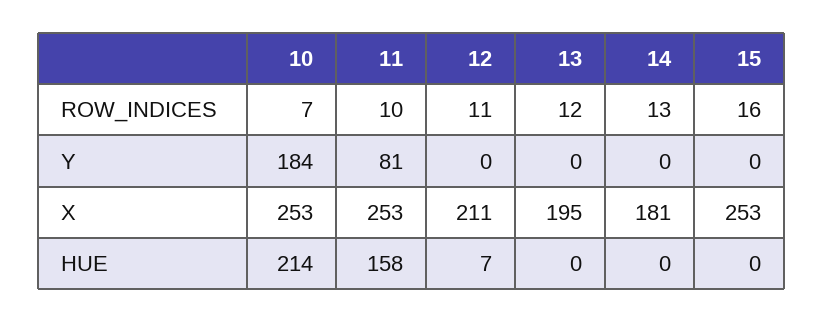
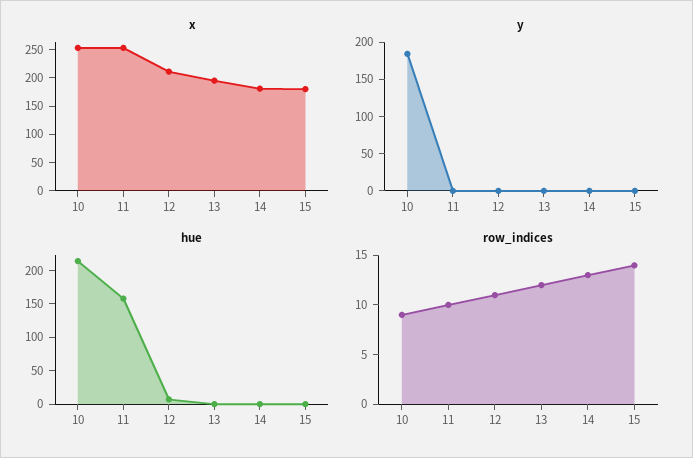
ROW_INDICES, 10: 7 -> 9
ROW_INDICES, 15: 16 -> 14
Y, 11: 81 -> 0
X, 15: 253 -> 175

